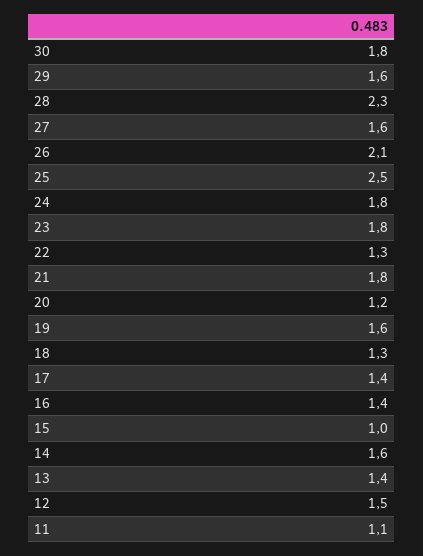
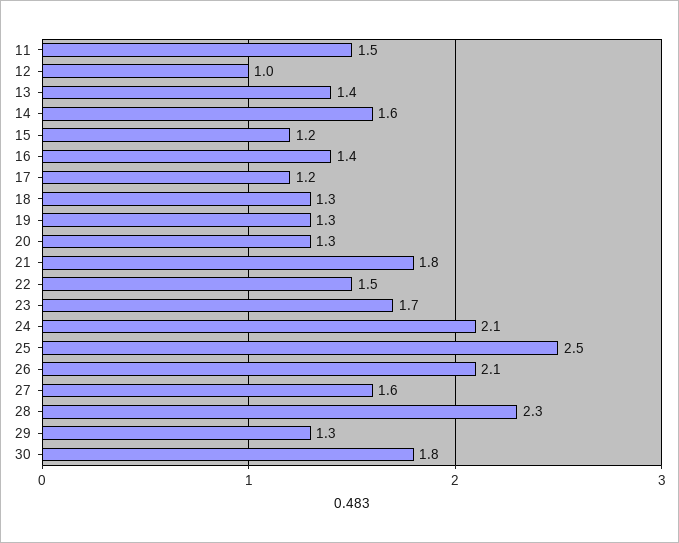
29: 1.6 -> 1.3
24: 1.8 -> 2.1
23: 1.8 -> 1.7
22: 1.3 -> 1.5
20: 1.2 -> 1.3
19: 1.6 -> 1.3
17: 1.4 -> 1.2
15: 1 -> 1.2
12: 1.5 -> 1
11: 1.1 -> 1.5

